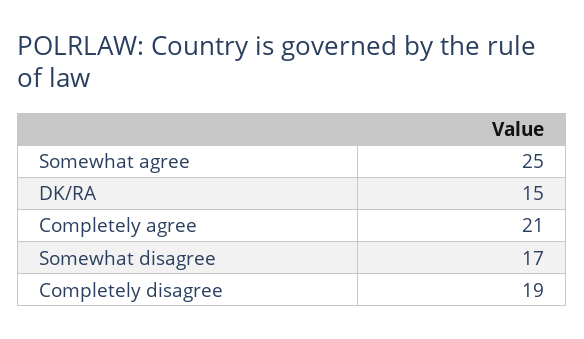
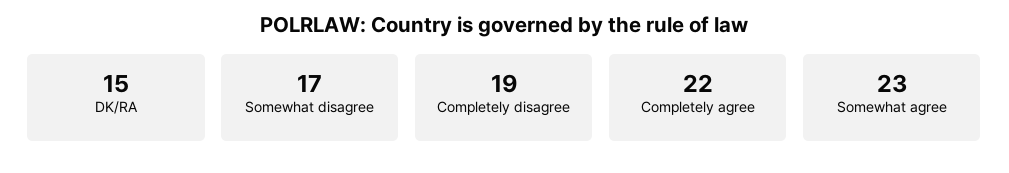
Somewhat agree: 25 -> 23
Completely agree: 21 -> 22

